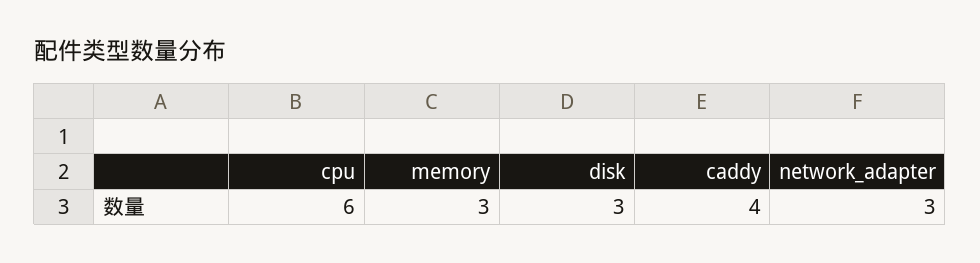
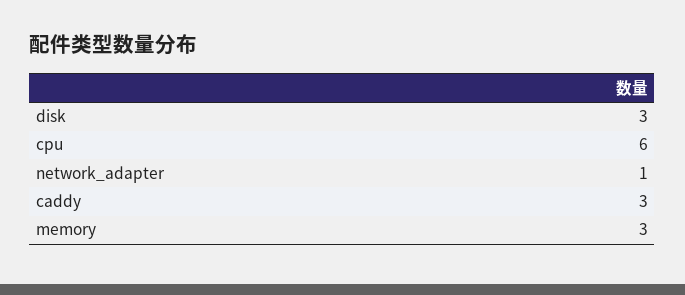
caddy: 4 -> 3
network_adapter: 3 -> 1

